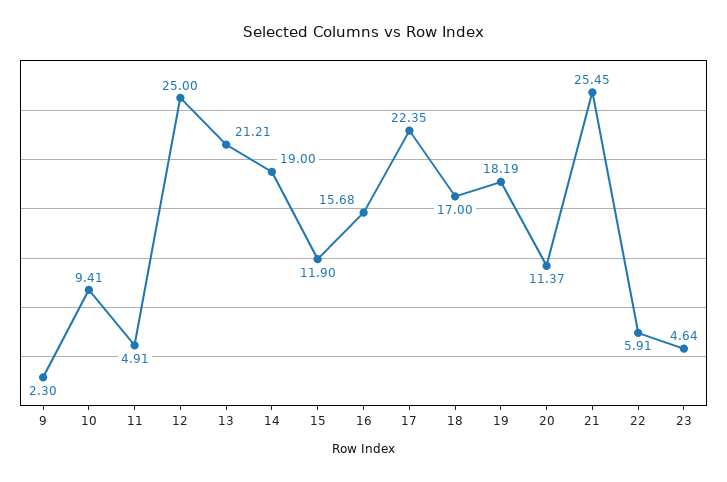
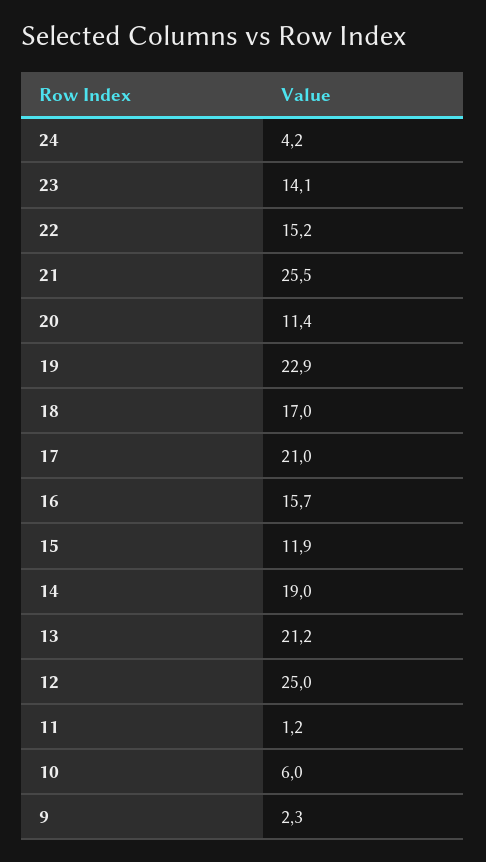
10: 9.41 -> 6
11: 4.91 -> 1.2
17: 22.35 -> 21
19: 18.19 -> 22.9
22: 5.91 -> 15.2
23: 4.64 -> 14.1
24: none -> 4.2

